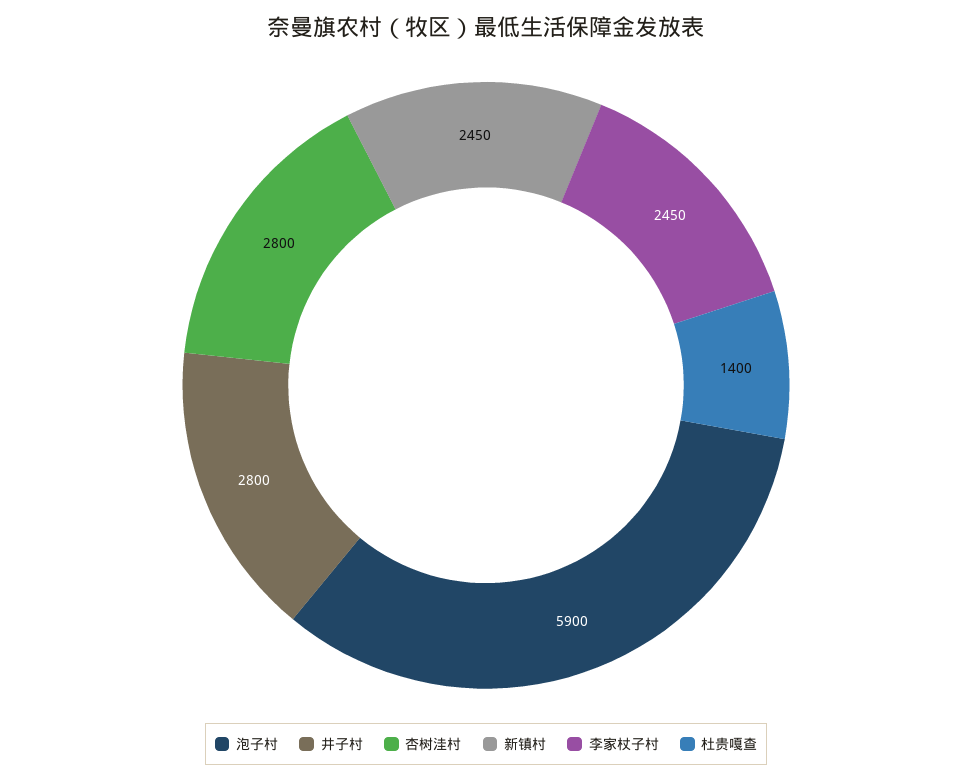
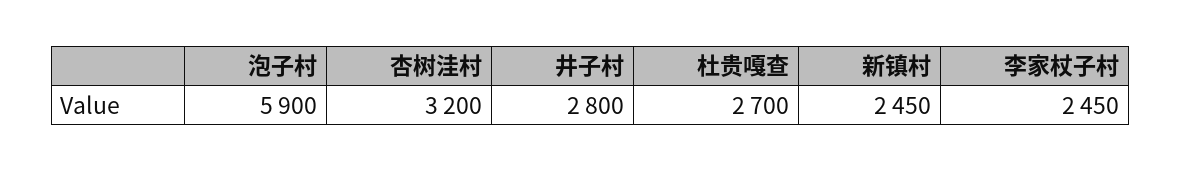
杏树洼村: 2800 -> 3200
杜贵嘎查: 1400 -> 2700

